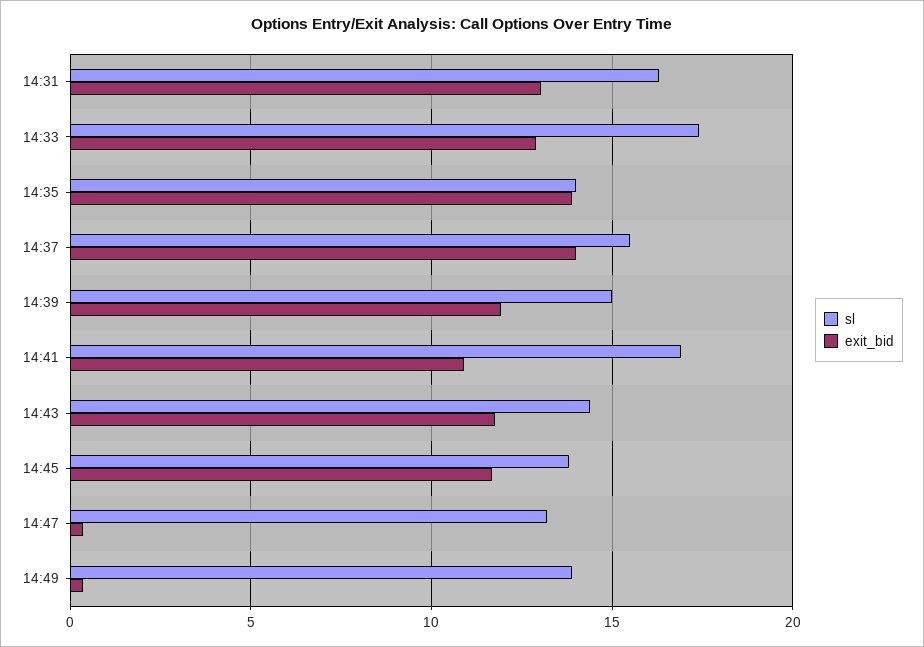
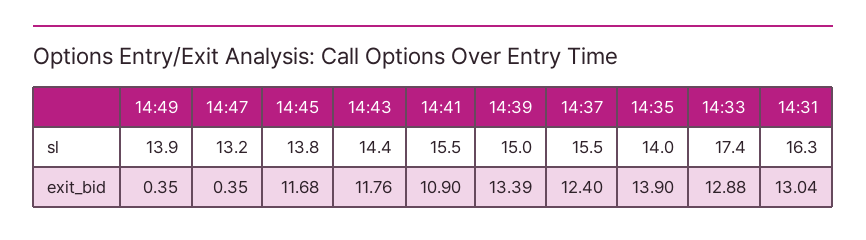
exit_bid, 14:37: 14 -> 12.4
exit_bid, 14:39: 12 -> 13.39
sl, 14:41: 17 -> 15.5

